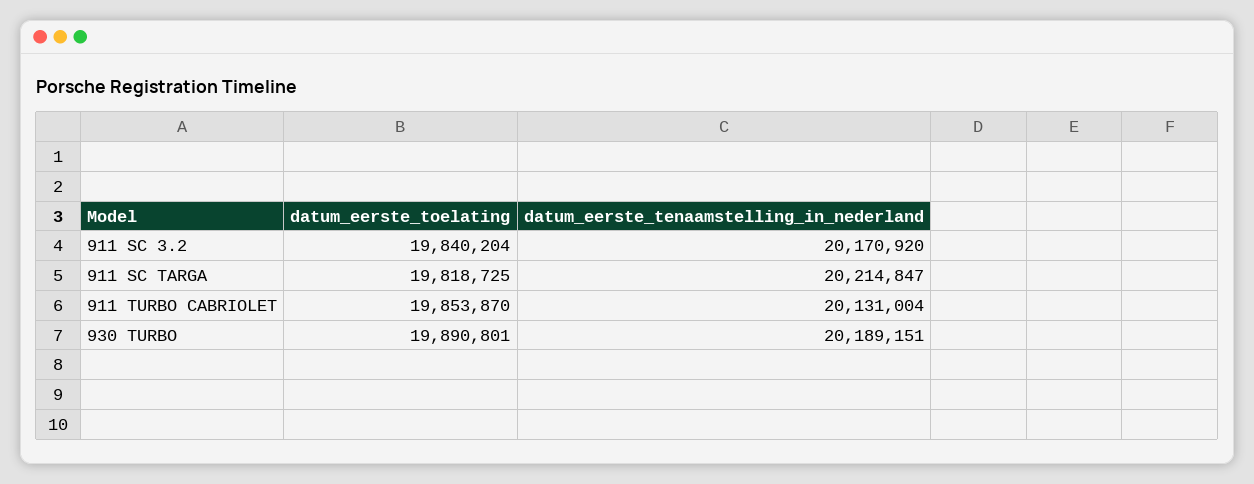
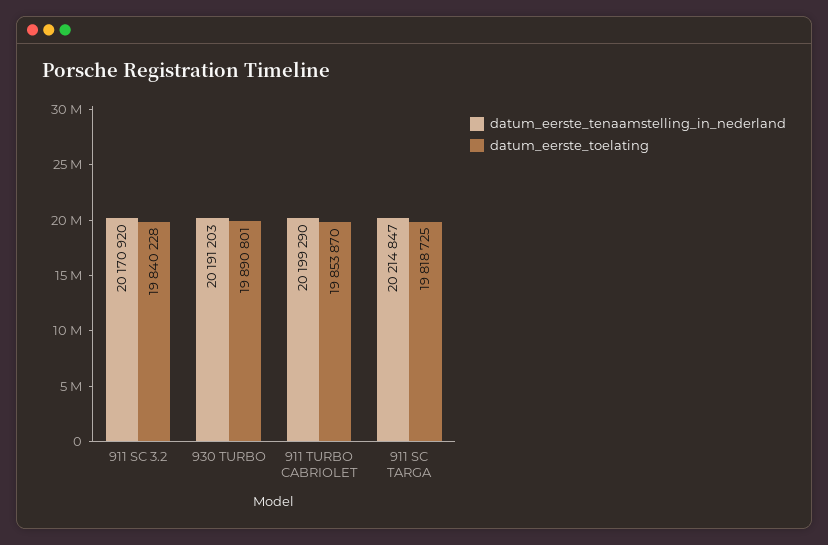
datum_eerste_toelating, 911 SC 3.2: 19840204 -> 19840228
datum_eerste_tenaamstelling_in_nederland, 911 TURBO CABRIOLET: 20131004 -> 20199290
datum_eerste_tenaamstelling_in_nederland, 930 TURBO: 20189151 -> 20191203

